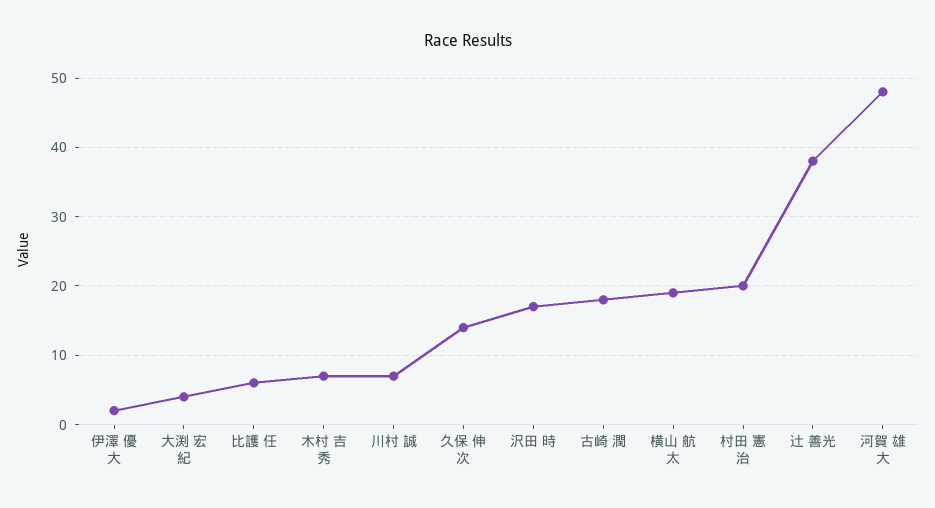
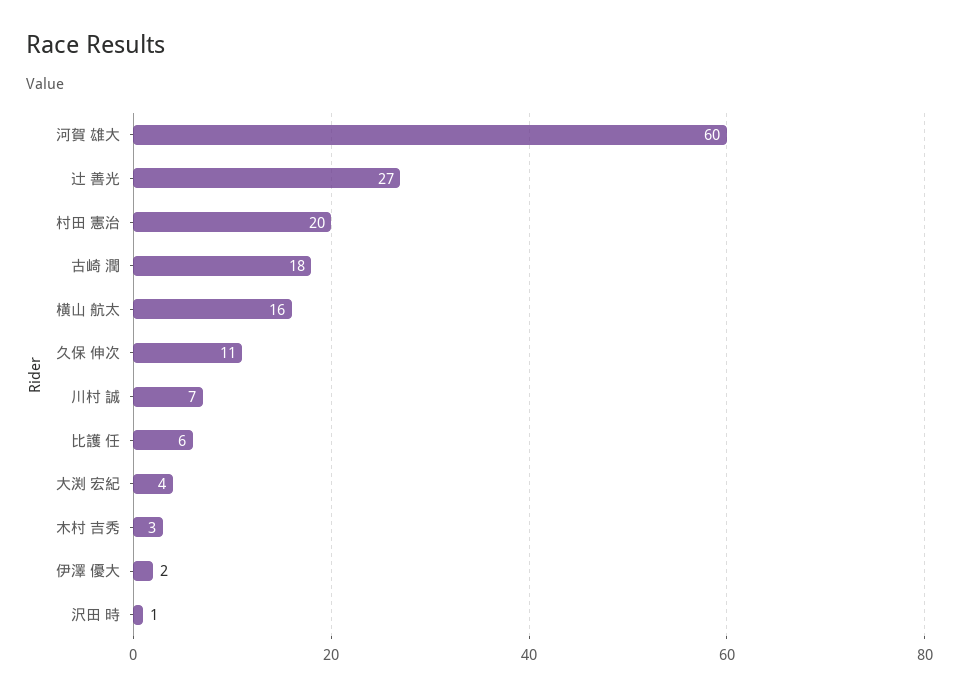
木村 吉秀: 7 -> 3
久保 伸次: 14 -> 11
沢田 時: 17 -> 1
横山 航太: 19 -> 16
辻 善光: 38 -> 27
河賀 雄大: 48 -> 60

